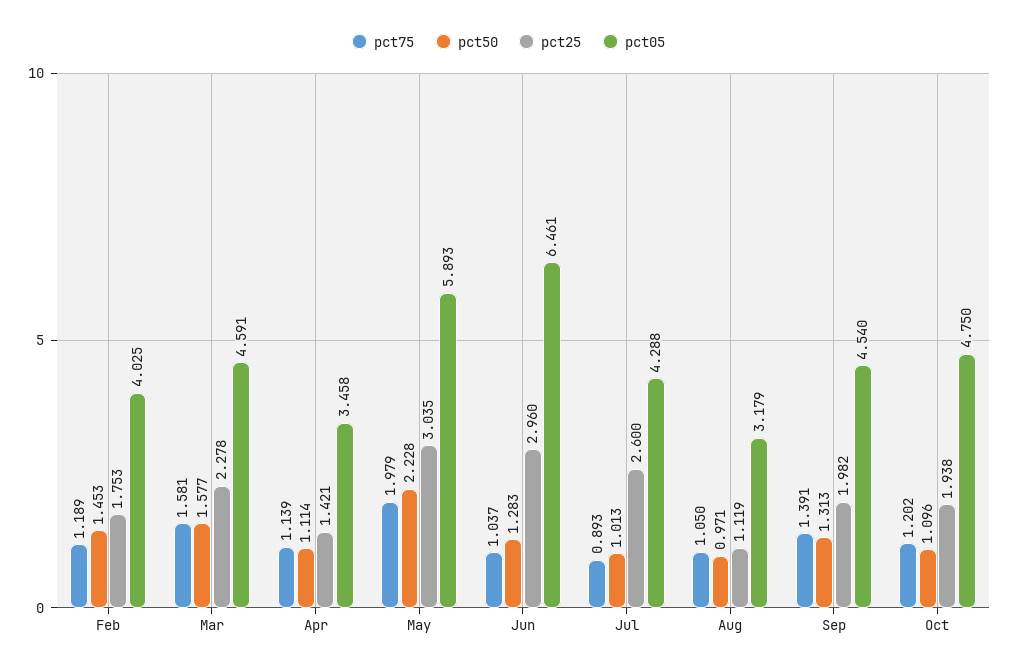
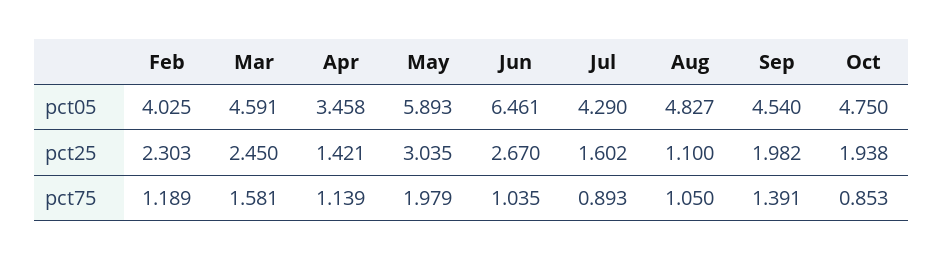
pct50, Feb: 1.453 -> none
pct25, Feb: 1.753 -> 2.303
pct50, Mar: 1.577 -> none
pct25, Mar: 2.278 -> 2.45
pct50, Apr: 1.114 -> none
pct50, May: 2.228 -> none
pct75, Jun: 1.037 -> 1.035
pct50, Jun: 1.283 -> none
pct25, Jun: 2.96 -> 2.67
pct50, Jul: 1.013 -> none
pct25, Jul: 2.6 -> 1.602
pct05, Jul: 4.288 -> 4.29
pct50, Aug: 0.971 -> none
pct25, Aug: 1.119 -> 1.1
pct05, Aug: 3.179 -> 4.827
pct50, Sep: 1.313 -> none
pct75, Oct: 1.202 -> 0.853
pct50, Oct: 1.096 -> none

